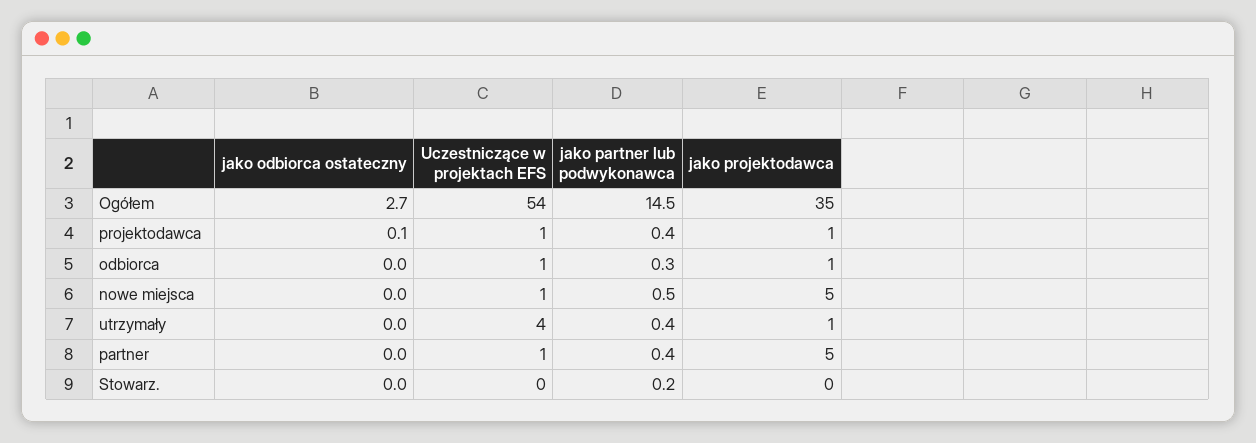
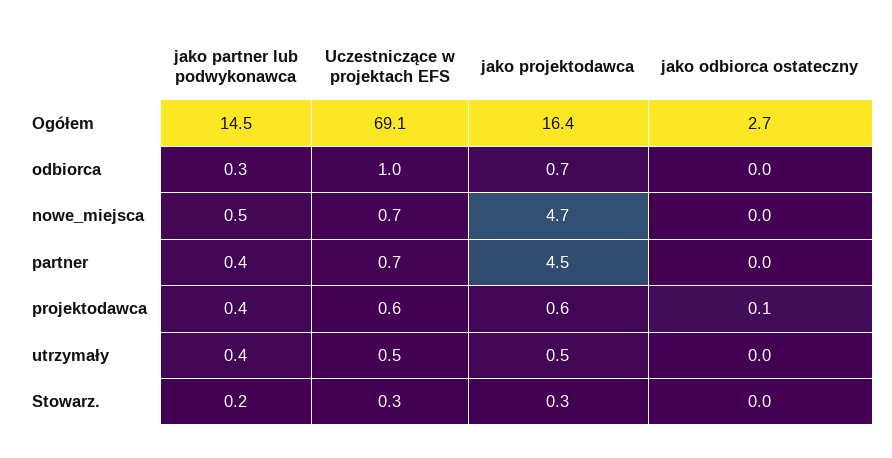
Uczestniczące w projektach EFS, Ogółem: 54 -> 69.1
jako projektodawca, Ogółem: 35 -> 16.4
Uczestniczące w projektach EFS, utrzymały: 4 -> 0.5

